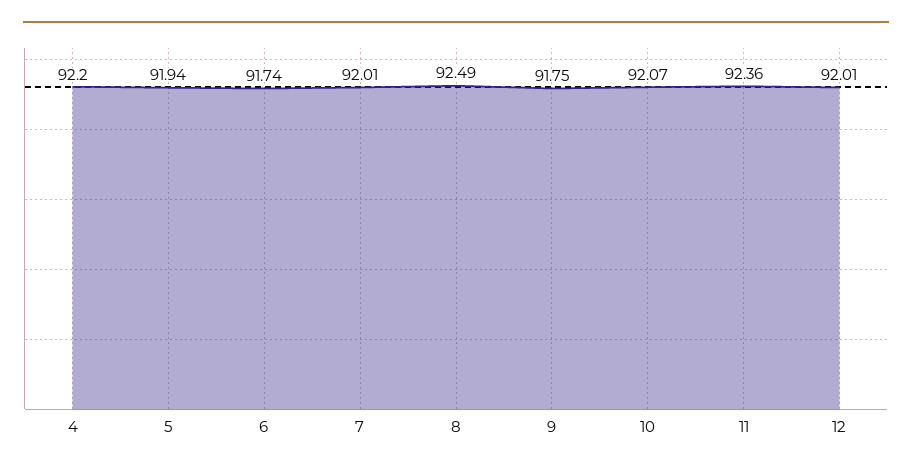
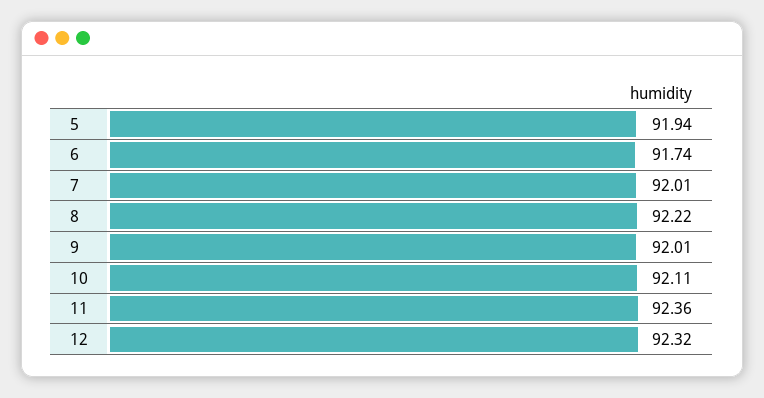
4: 92.2 -> none
8: 92.49 -> 92.22
9: 91.75 -> 92.01
10: 92.07 -> 92.11
12: 92.01 -> 92.32

